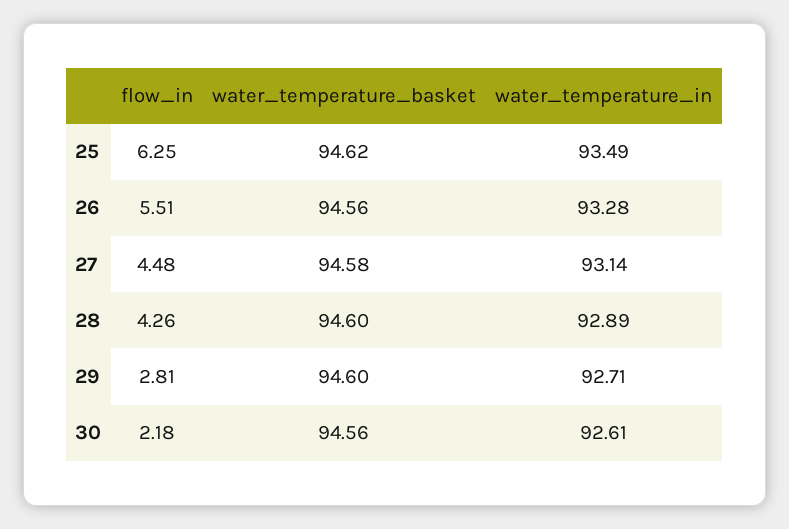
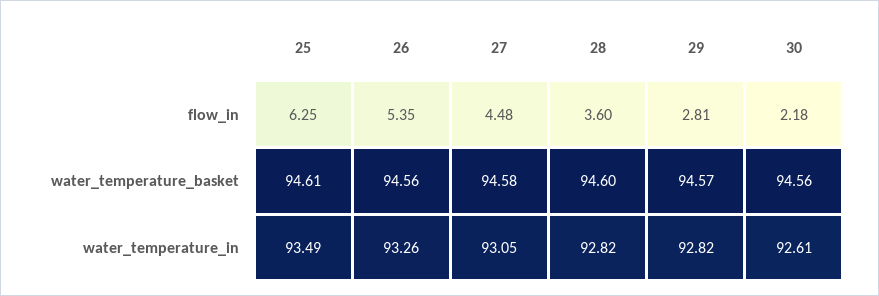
water_temperature_basket, 25: 94.62 -> 94.61
flow_in, 26: 5.51 -> 5.35
water_temperature_in, 26: 93.28 -> 93.26
water_temperature_in, 27: 93.14 -> 93.05
flow_in, 28: 4.26 -> 3.6
water_temperature_in, 28: 92.89 -> 92.82
water_temperature_basket, 29: 94.6 -> 94.57
water_temperature_in, 29: 92.71 -> 92.82

